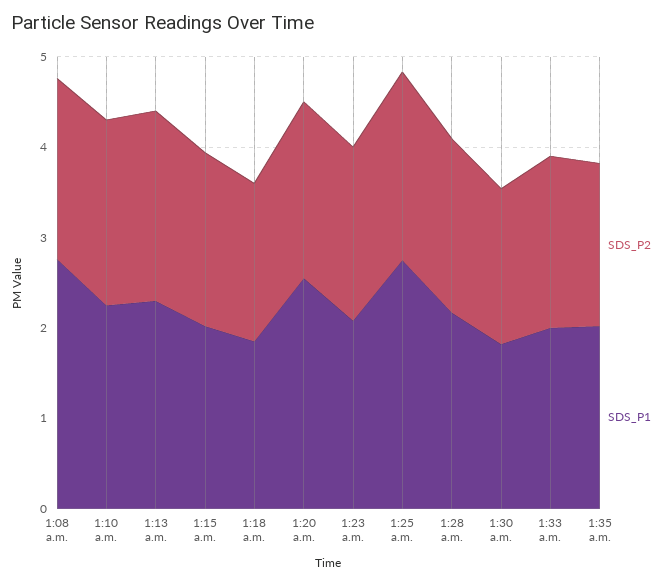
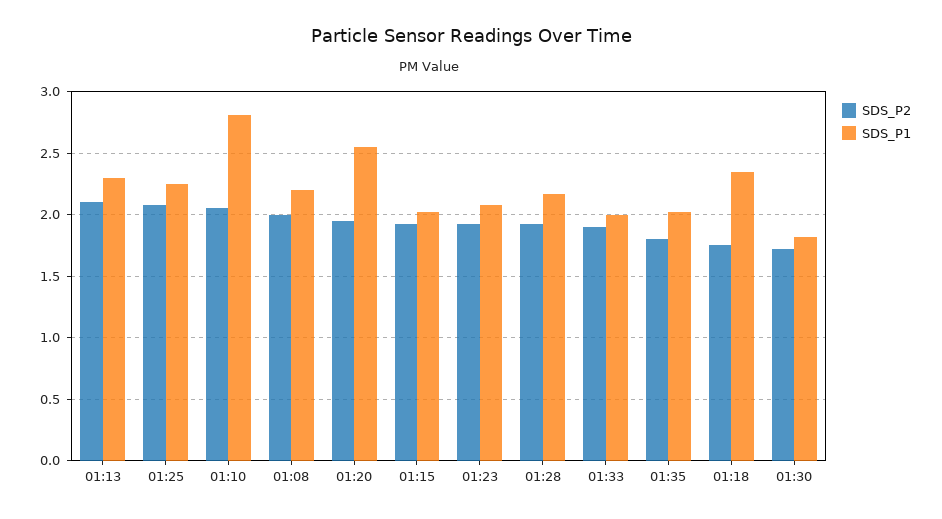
SDS_P1, 1:08 a.m.: 2.8 -> 2.2
SDS_P1, 1:10 a.m.: 2.2 -> 2.8
SDS_P1, 1:18 a.m.: 1.8 -> 2.35
SDS_P1, 1:25 a.m.: 2.8 -> 2.25

